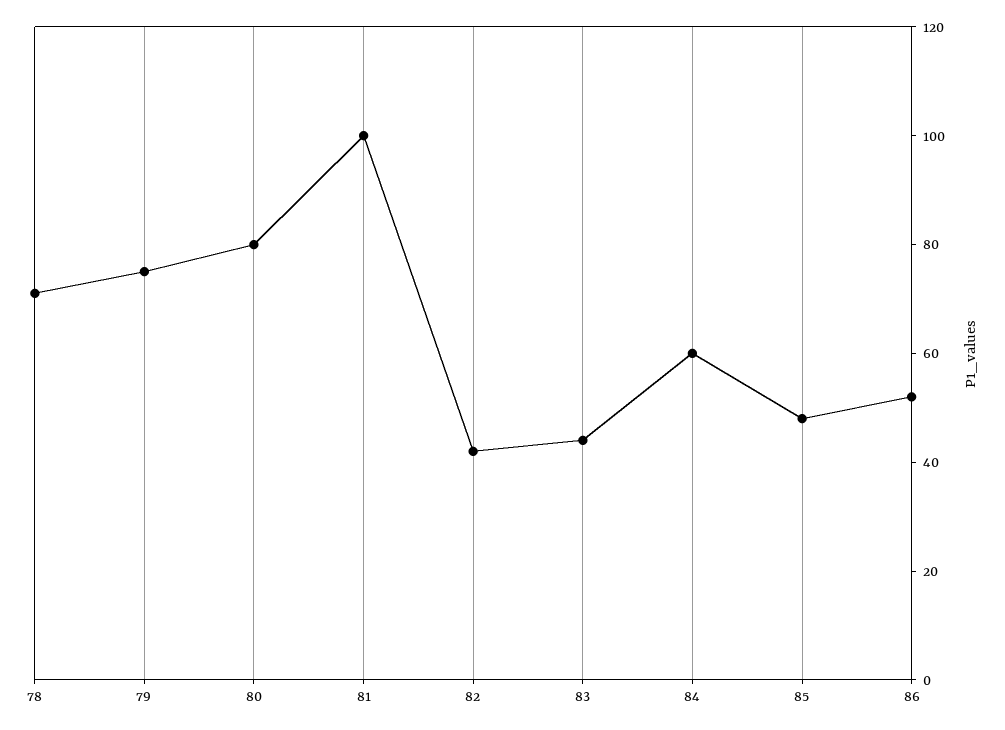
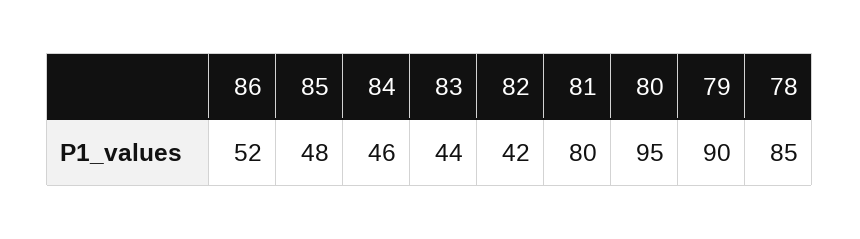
78: 70 -> 85
79: 75 -> 90
80: 80 -> 95
81: 100 -> 80
84: 60 -> 46

